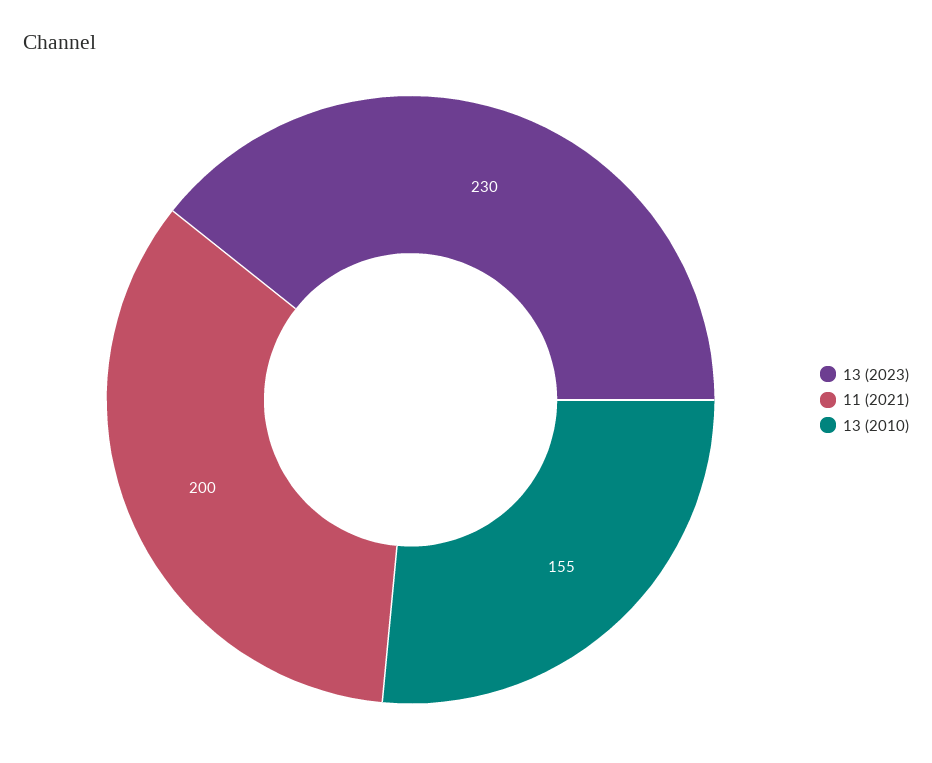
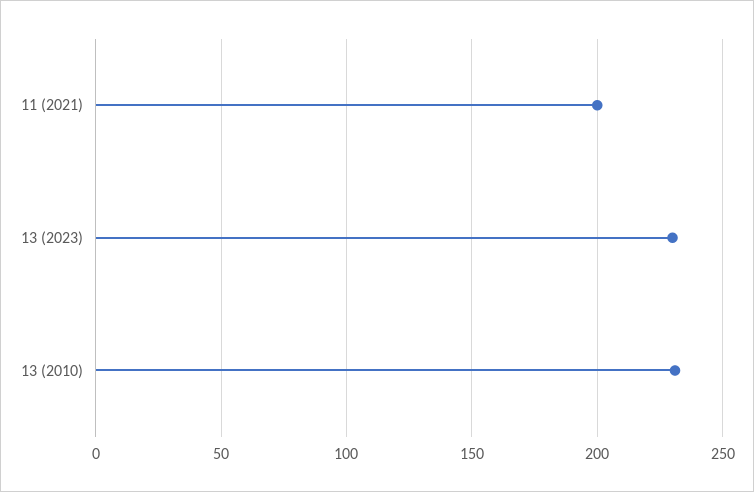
13 (2010): 155 -> 230

